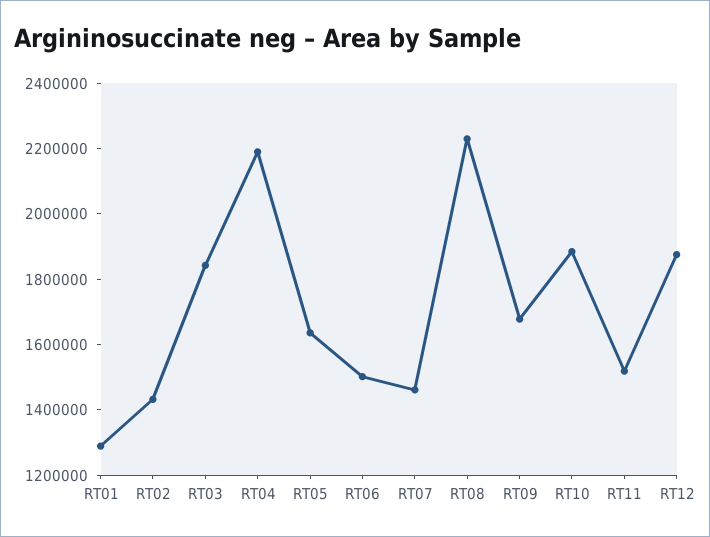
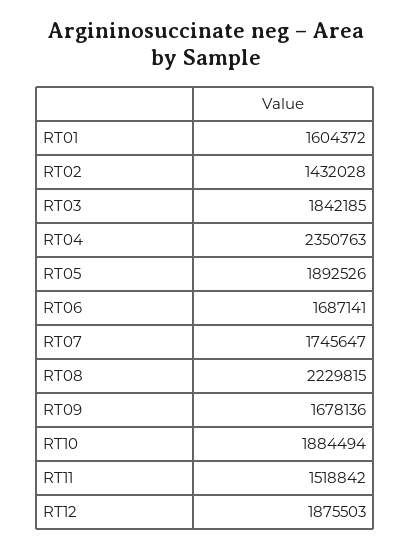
RT01: 1300000 -> 1604372
RT04: 2200000 -> 2350763
RT05: 1650000 -> 1892526
RT06: 1500000 -> 1687141
RT07: 1450000 -> 1745647

